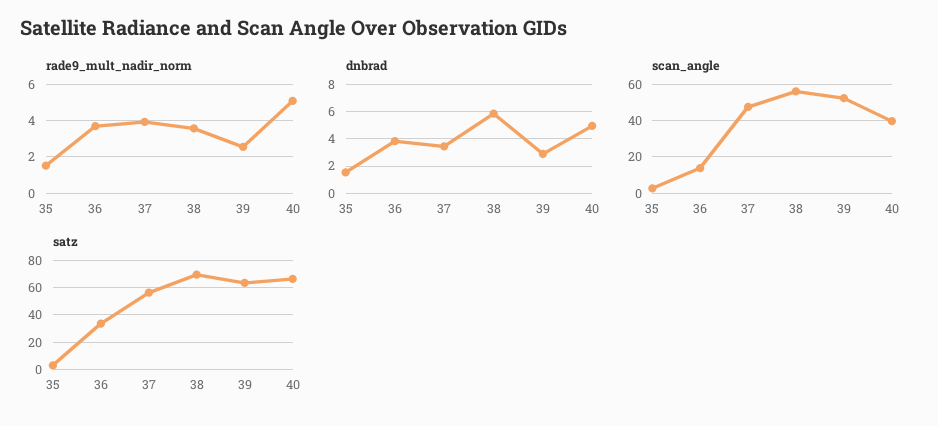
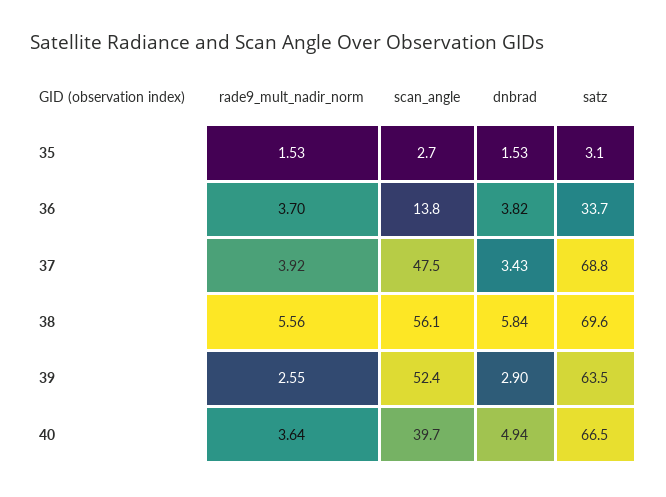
rade9_mult_nadir_norm, 38: 3.5 -> 5.56
rade9_mult_nadir_norm, 40: 5 -> 3.64
satz, 37: 55 -> 68.8

